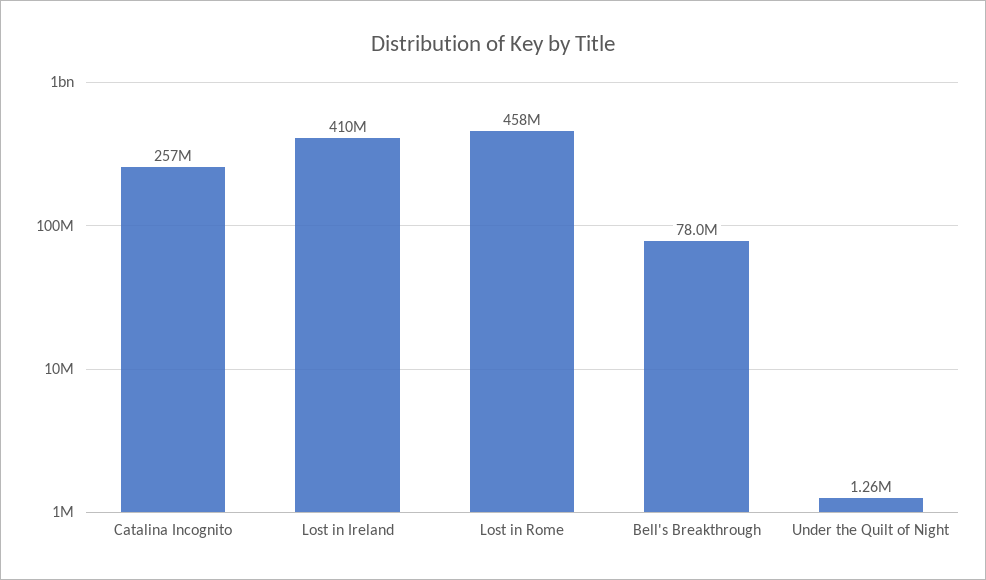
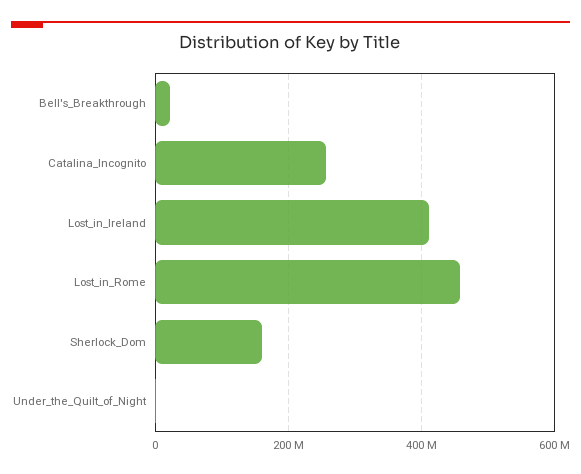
Bell's Breakthrough: 78000000 -> 20000000
Sherlock_Dom: none -> 160000000

